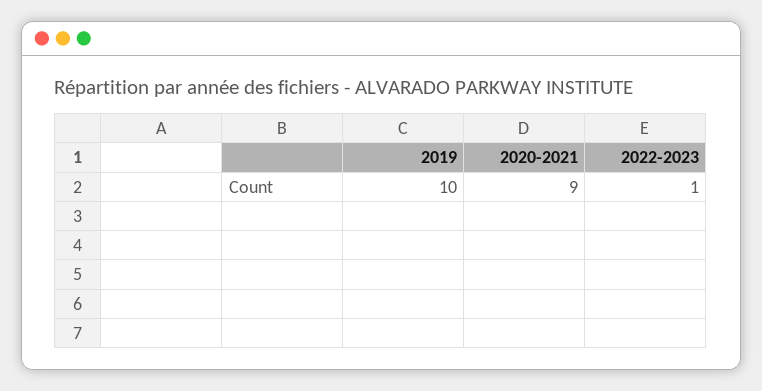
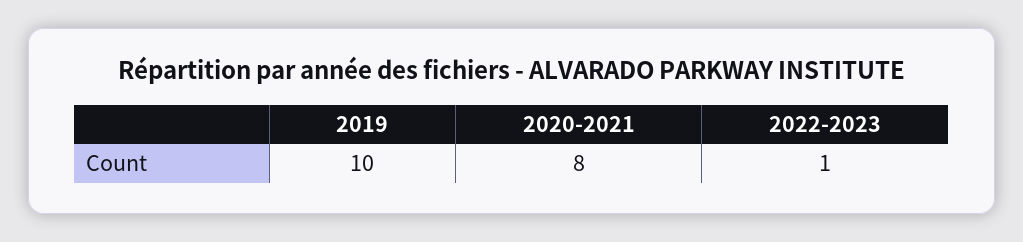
2020-2021: 9 -> 8

